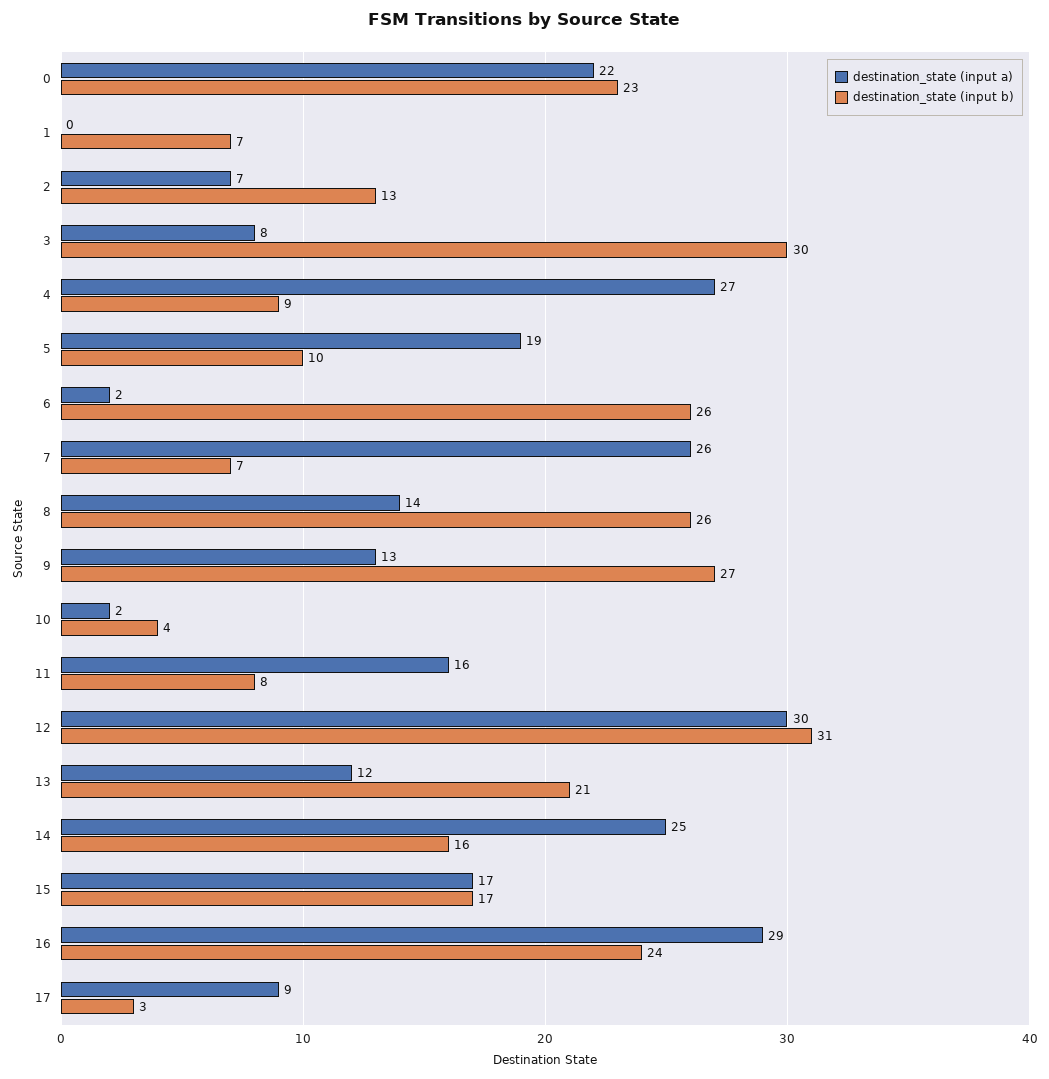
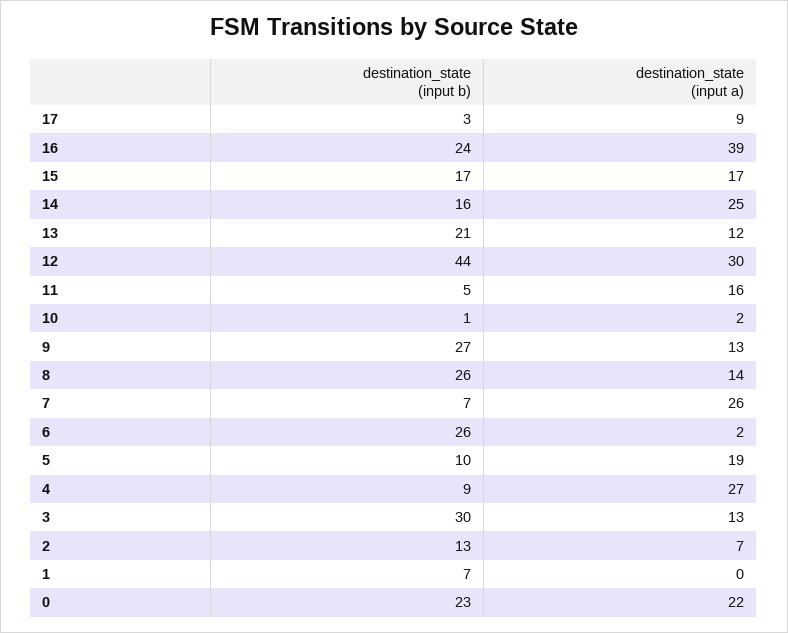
destination_state (input a), 3: 8 -> 13
destination_state (input b), 10: 4 -> 1
destination_state (input b), 11: 8 -> 5
destination_state (input b), 12: 31 -> 44
destination_state (input a), 16: 29 -> 39

